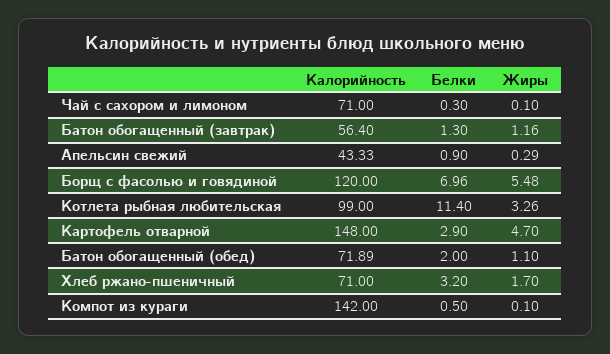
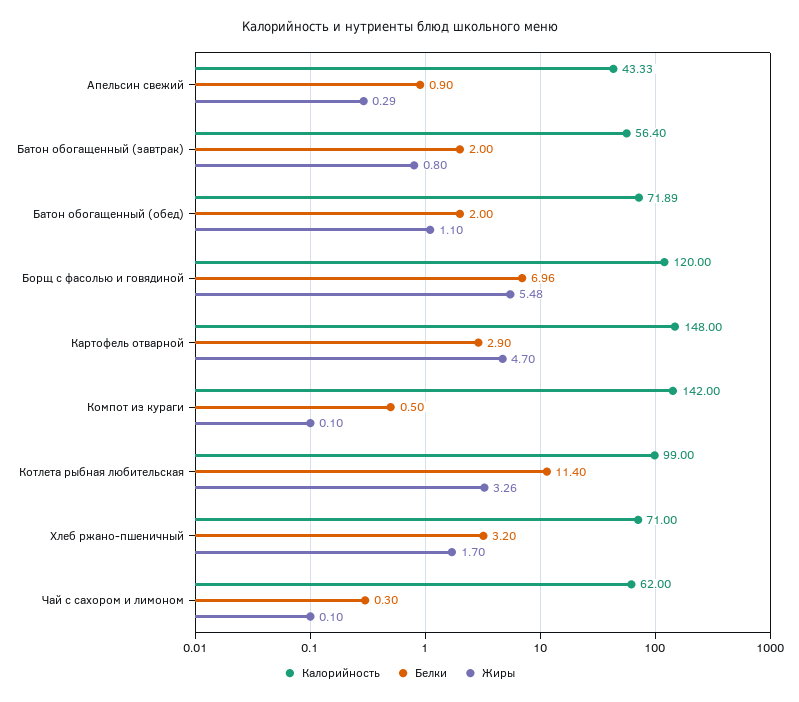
Калорийность, Чай с сахором и лимоном: 71 -> 62
Белки, Батон обогащенный (завтрак): 1.3 -> 2
Жиры, Батон обогащенный (завтрак): 1.16 -> 0.8

